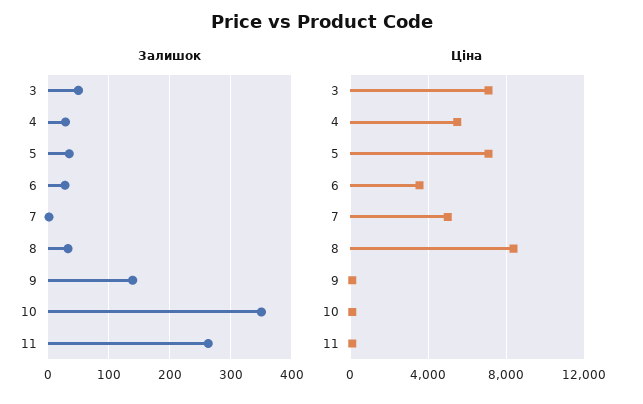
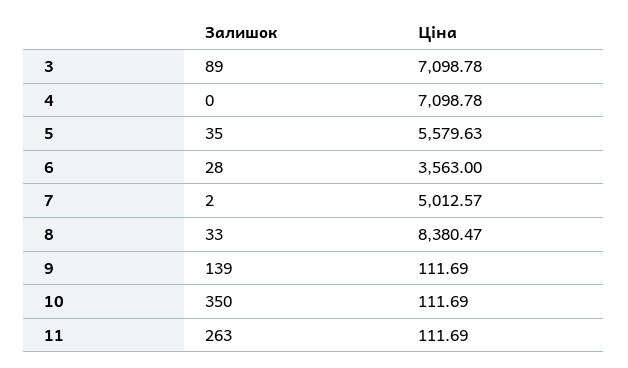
Залишок, 3: 50 -> 89
Залишок, 4: 30 -> 0
Ціна, 4: 5500 -> 7098.78
Ціна, 5: 7000 -> 5579.63

